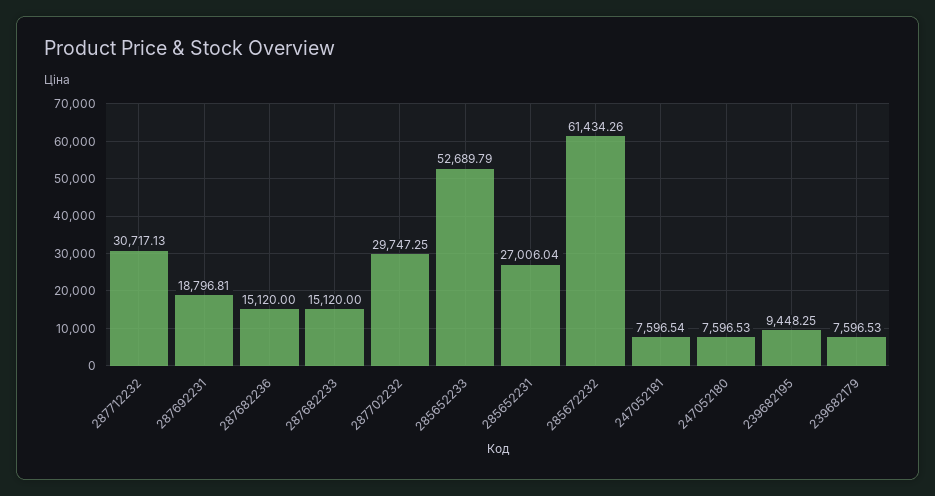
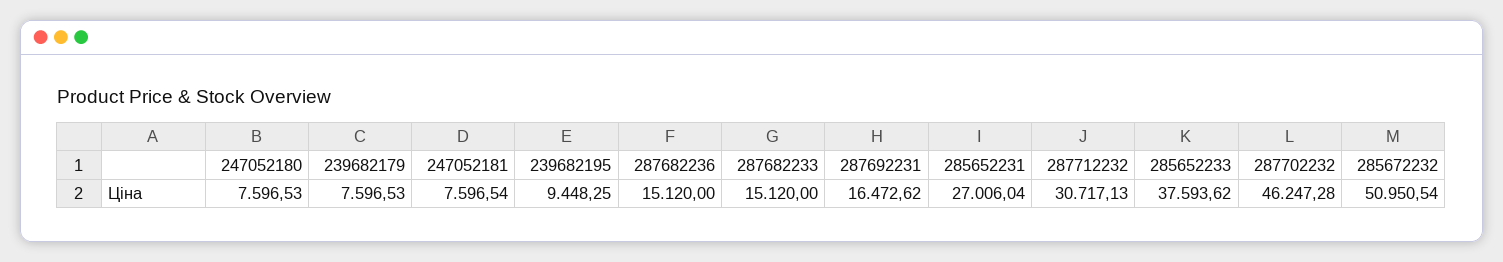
287692231: 18796.81 -> 16472.62
287702232: 29747.25 -> 46247.28
285652233: 52689.79 -> 37593.62
285672232: 61434.26 -> 50950.54

